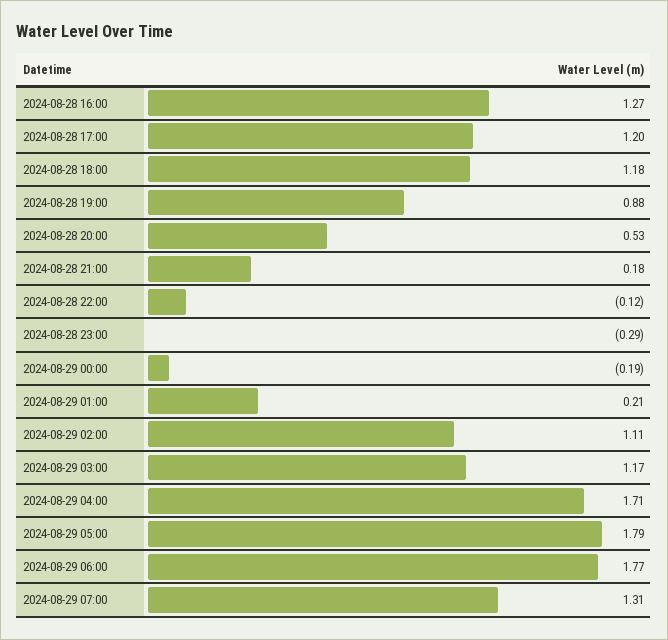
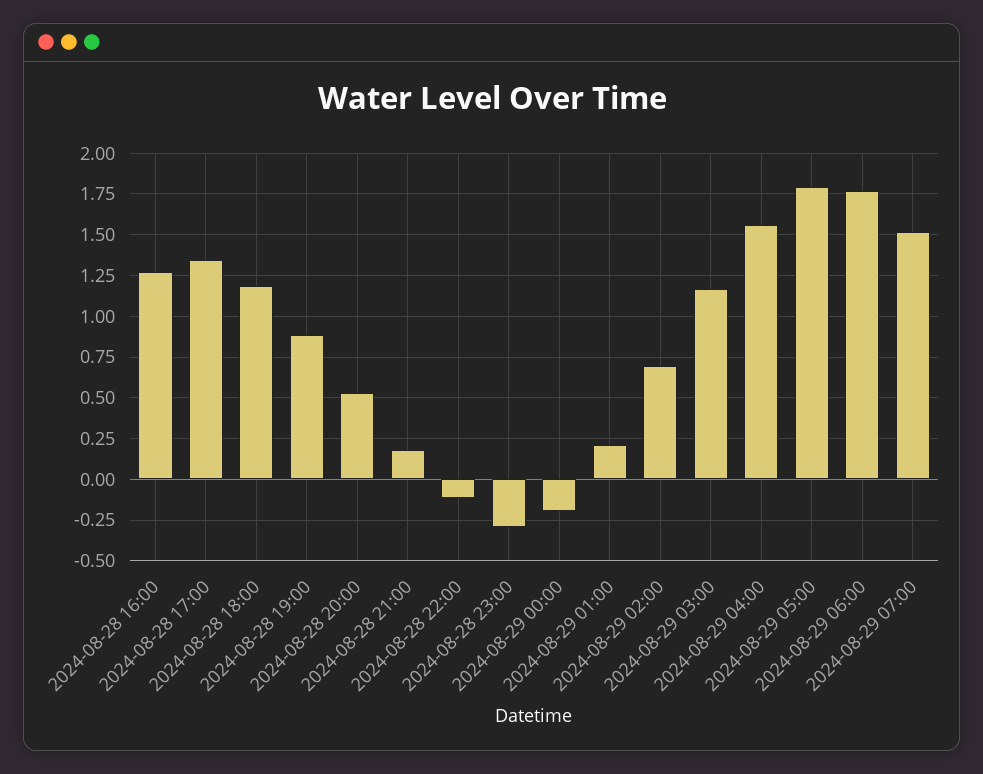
2024-08-28 17:00: 1.2 -> 1.35
2024-08-29 02:00: 1.11 -> 0.7
2024-08-29 04:00: 1.71 -> 1.55
2024-08-29 07:00: 1.31 -> 1.5

